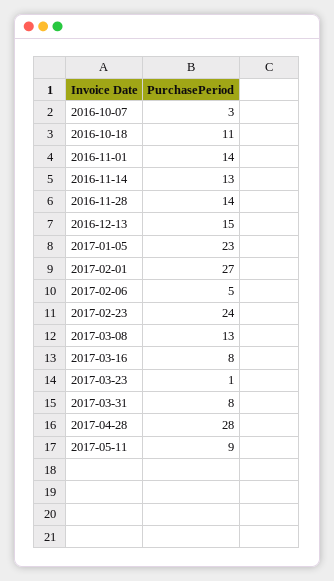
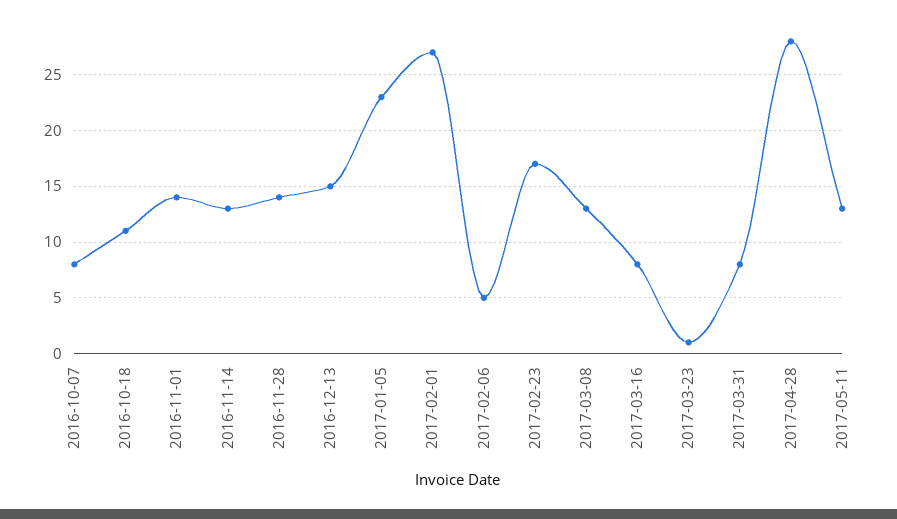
2016-10-07: 3 -> 8
2017-02-23: 24 -> 17
2017-05-11: 9 -> 13

